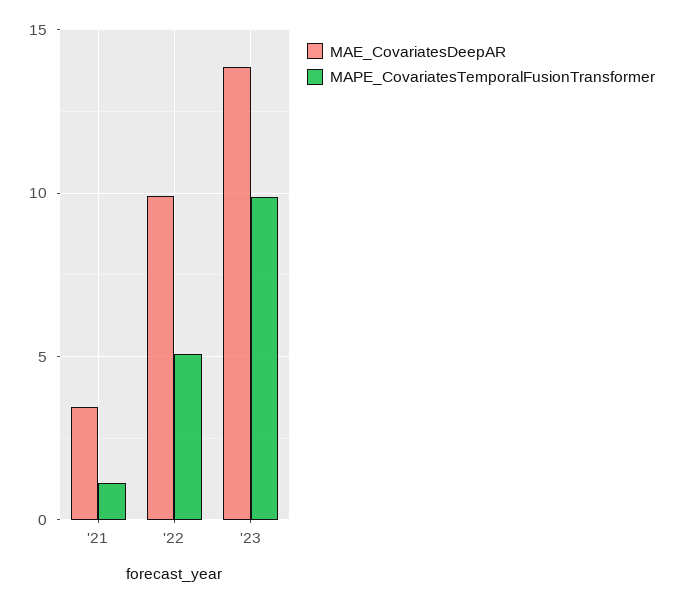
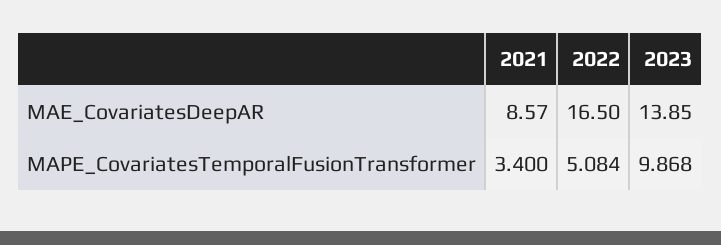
MAE_CovariatesDeepAR, '21: 3.5 -> 8.57
MAPE_CovariatesTemporalFusionTransformer, '21: 1 -> 3.4
MAE_CovariatesDeepAR, '22: 10 -> 16.5

